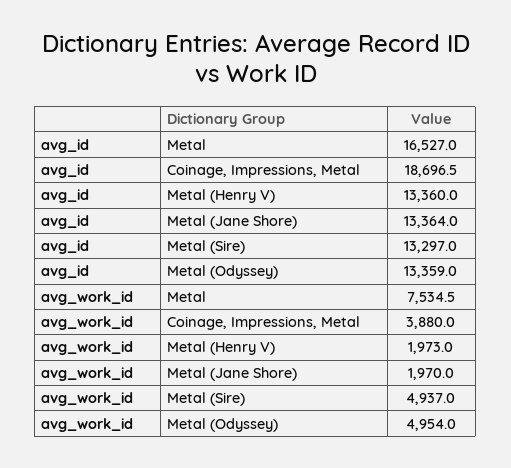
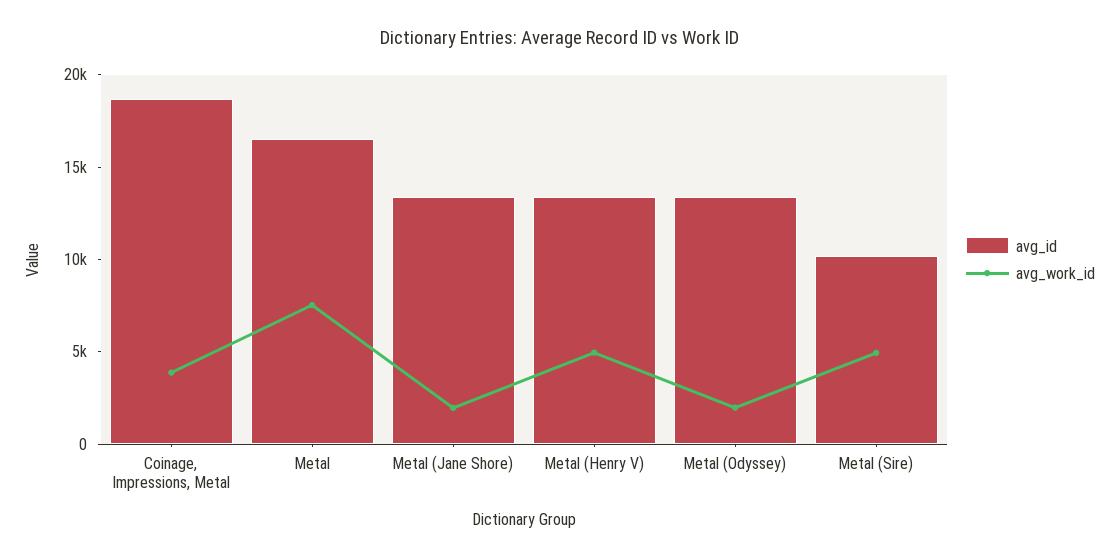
avg_id, Metal (Sire): 13297 -> 10000
avg_work_id, Metal (Henry V): 1973 -> 5000
avg_work_id, Metal (Odyssey): 4954 -> 2000

